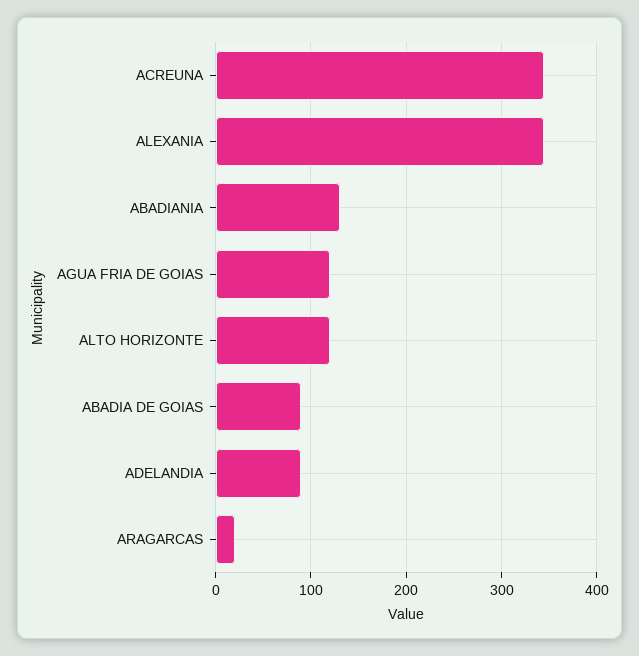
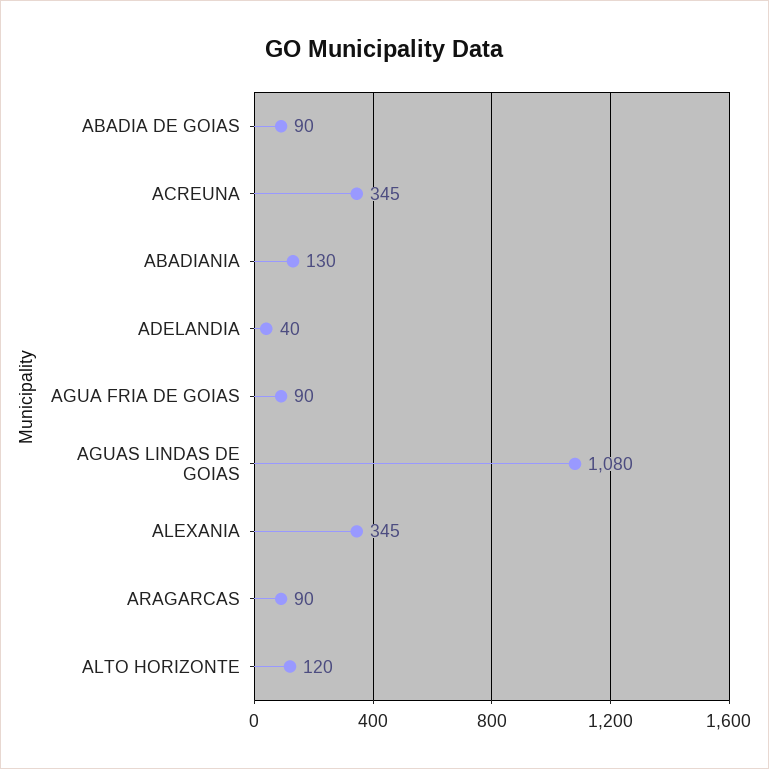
AGUA FRIA DE GOIAS: 120 -> 90
ADELANDIA: 90 -> 40
ARAGARCAS: 20 -> 90
AGUAS LINDAS DE GOIAS: none -> 1080

